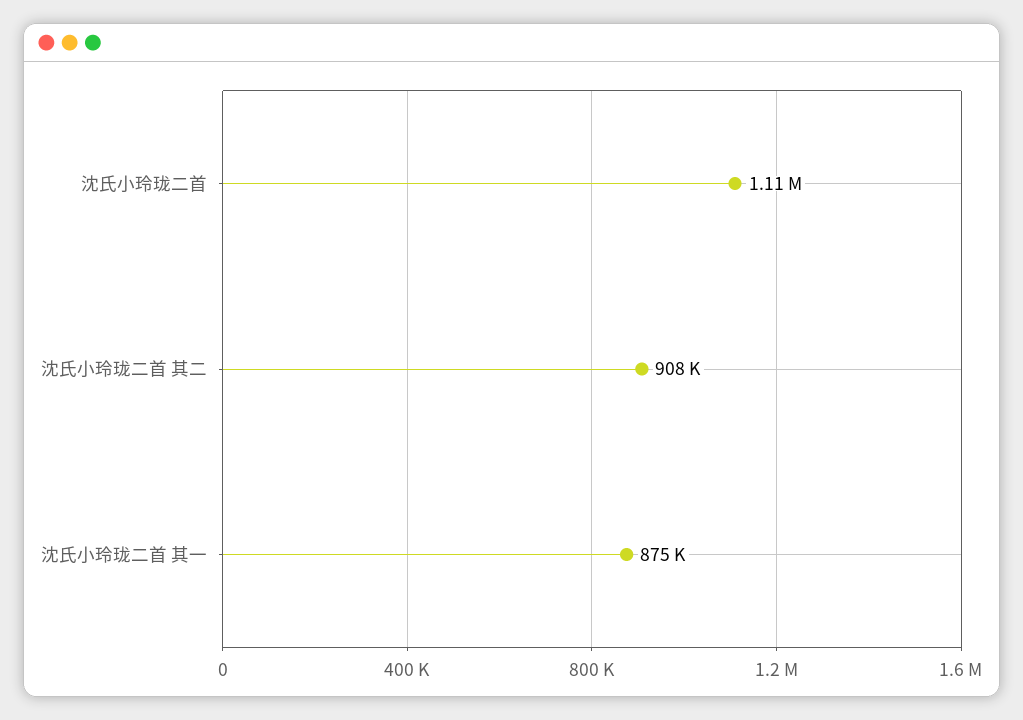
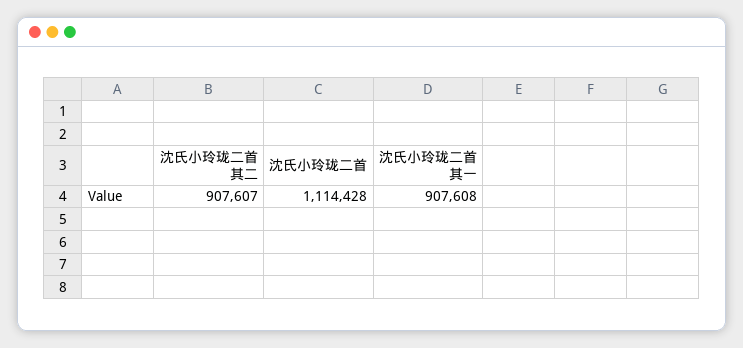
沈氏小玲珑二首 其一: 875000 -> 907608

